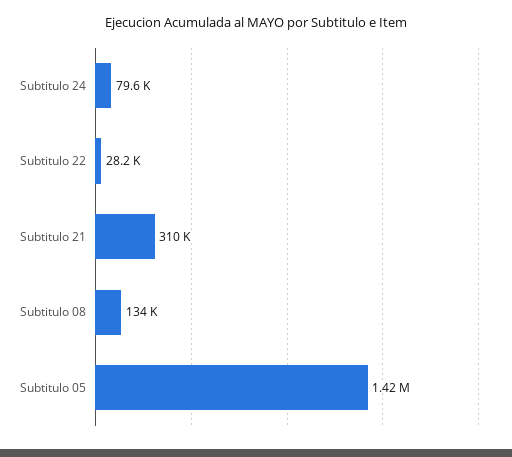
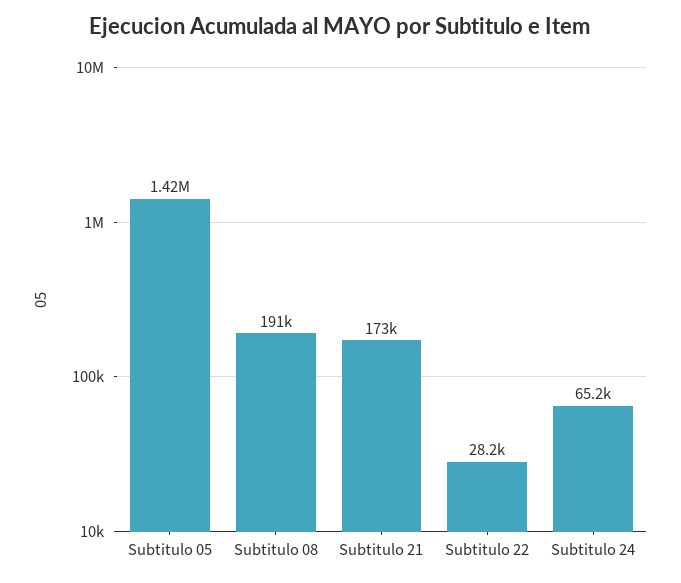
Subtitulo 24: 79600 -> 65200
Subtitulo 21: 310000 -> 173000
Subtitulo 08: 134000 -> 191000

